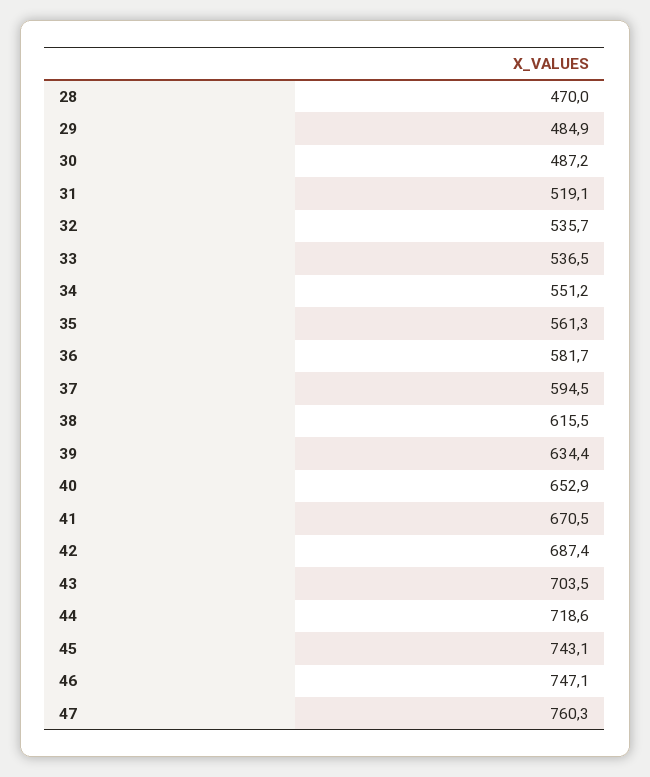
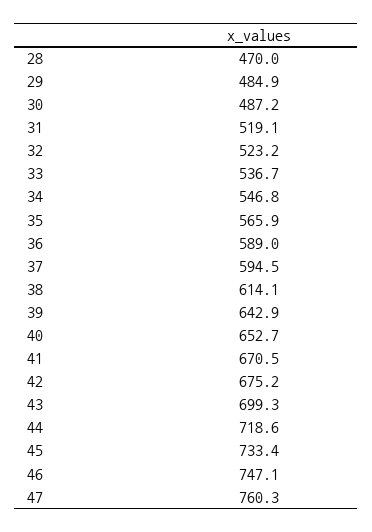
32: 535.7 -> 523.2
33: 536.5 -> 536.7
34: 551.2 -> 546.8
35: 561.3 -> 565.9
36: 581.7 -> 589
38: 615.5 -> 614.1
39: 634.4 -> 642.9
40: 652.9 -> 652.7
42: 687.4 -> 675.2
43: 703.5 -> 699.3
45: 743.1 -> 733.4

